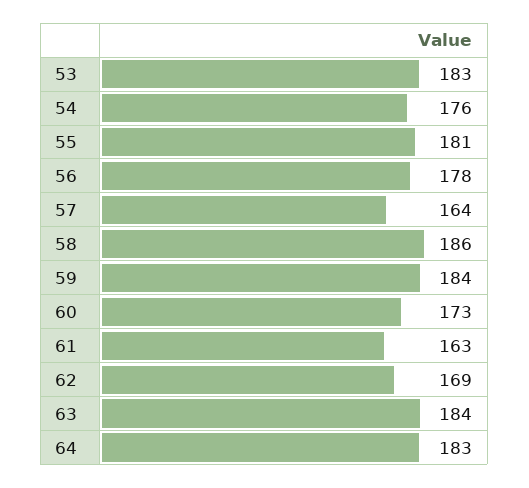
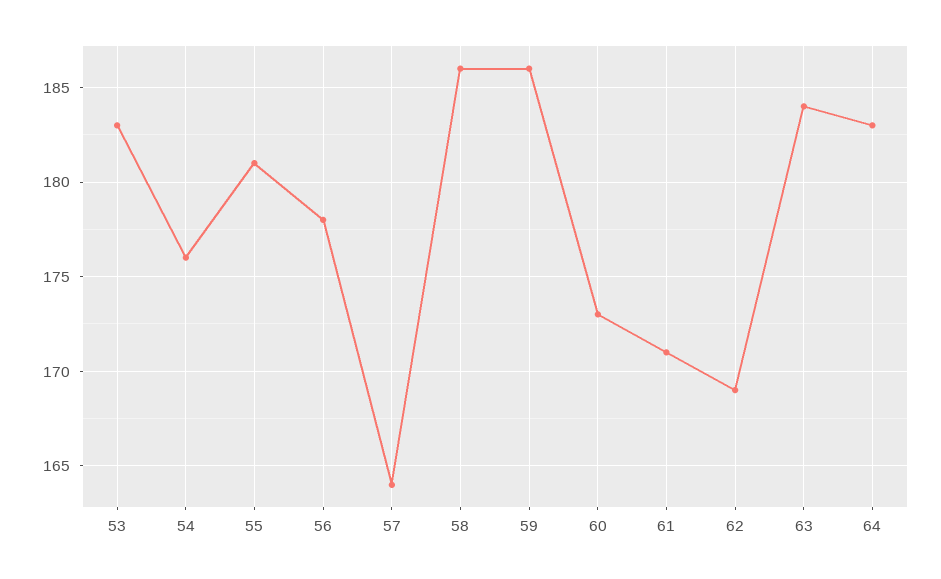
59: 184 -> 186
61: 163 -> 171

